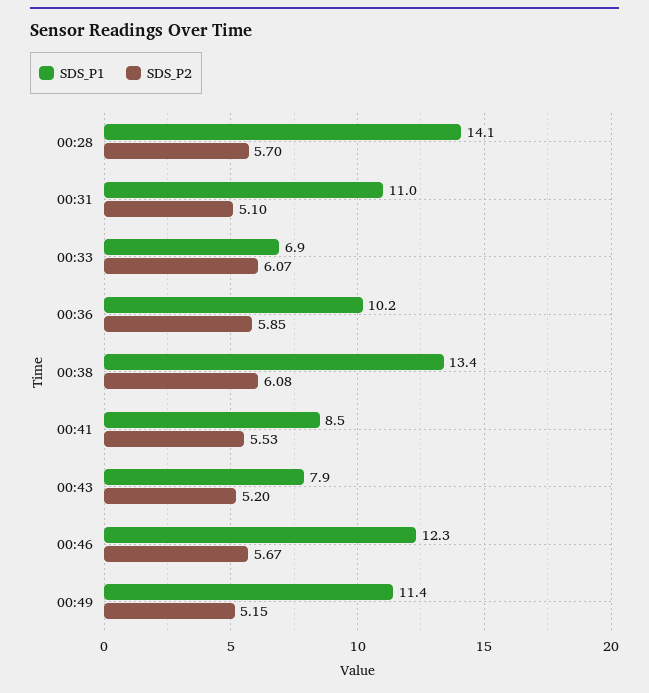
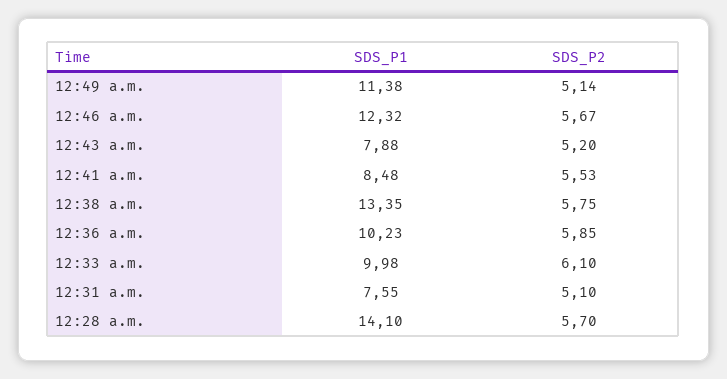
SDS_P1, 00:31: 11 -> 7.55
SDS_P1, 00:33: 6.9 -> 9.98
SDS_P2, 00:33: 6.07 -> 6.1
SDS_P2, 00:38: 6.08 -> 5.75
SDS_P2, 00:49: 5.15 -> 5.14

